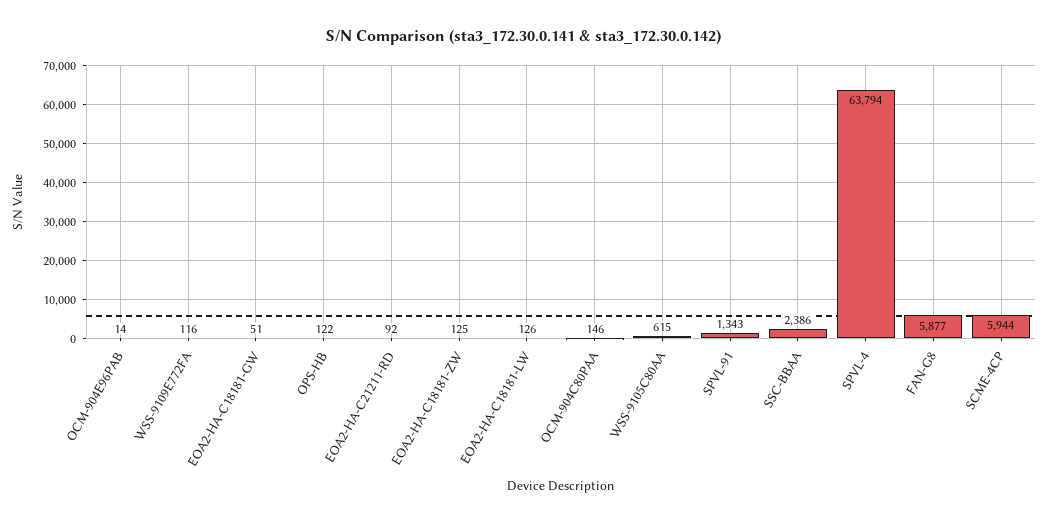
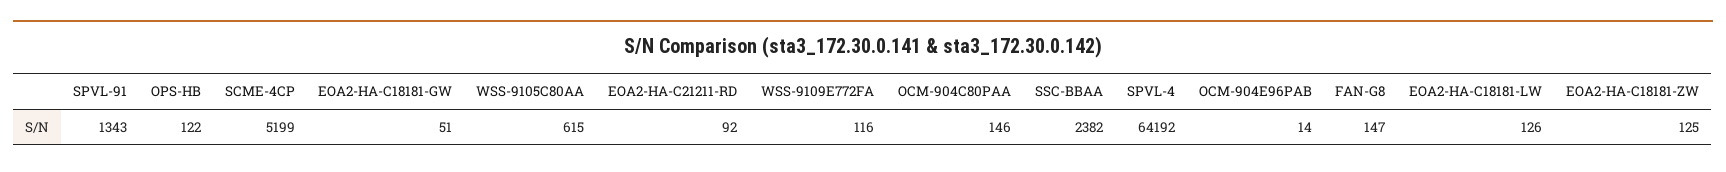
SSC-BBAA: 2386 -> 2382
SPVL-4: 63794 -> 64192
FAN-G8: 5877 -> 147
SCME-4CP: 5944 -> 5199

